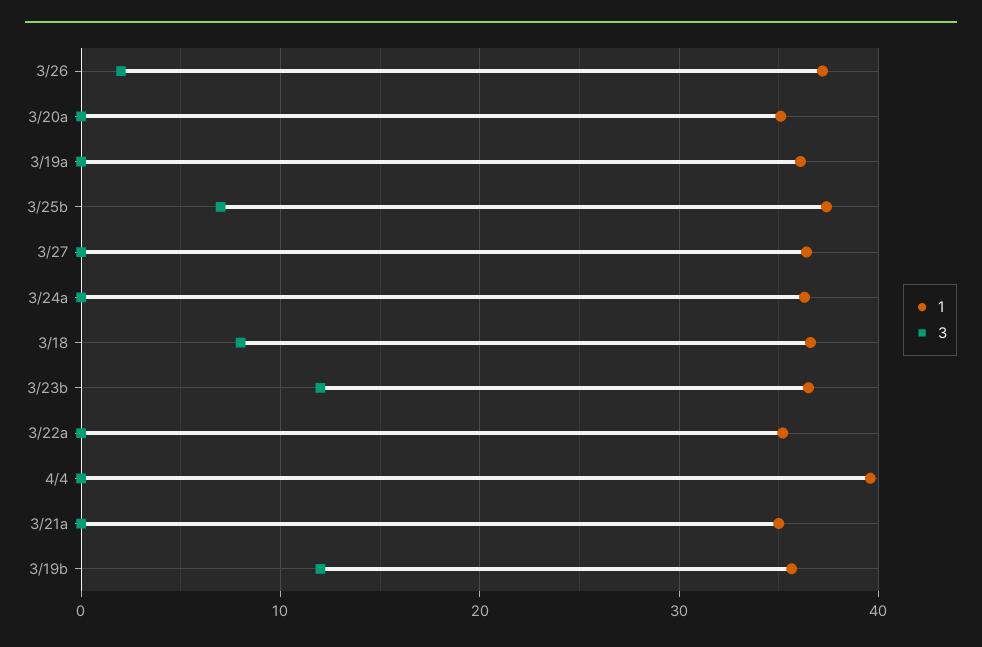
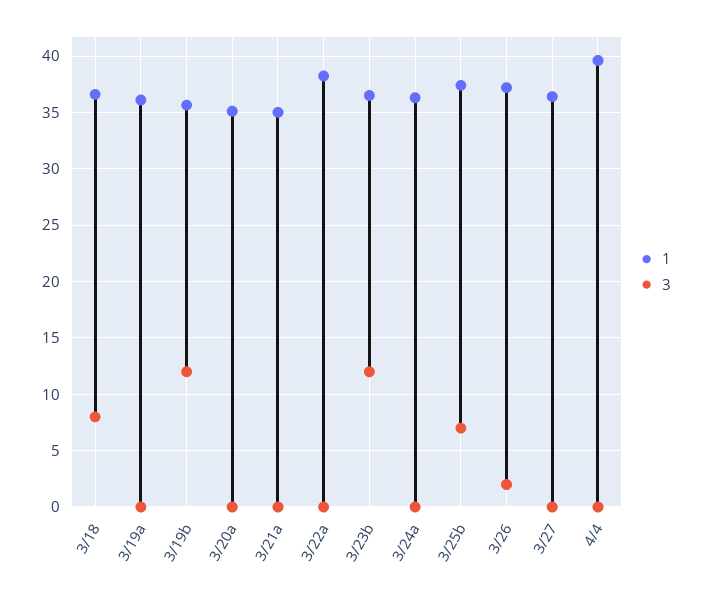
1, 3/22a: 35 -> 38

